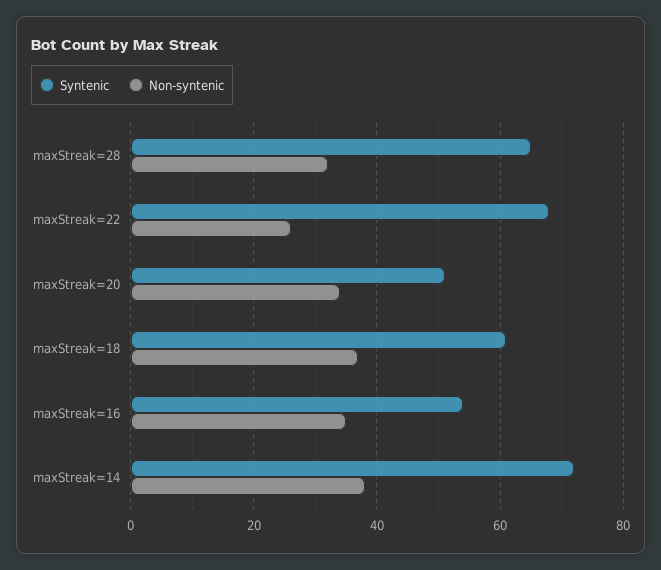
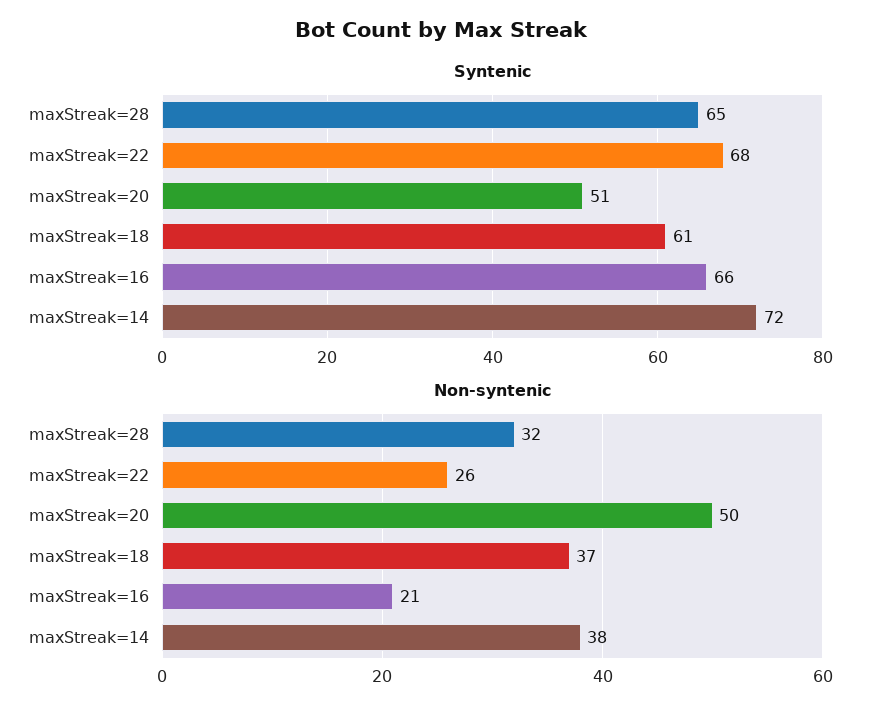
Non-syntenic, maxStreak=20: 35 -> 50
Syntenic, maxStreak=16: 55 -> 66
Non-syntenic, maxStreak=16: 35 -> 21

